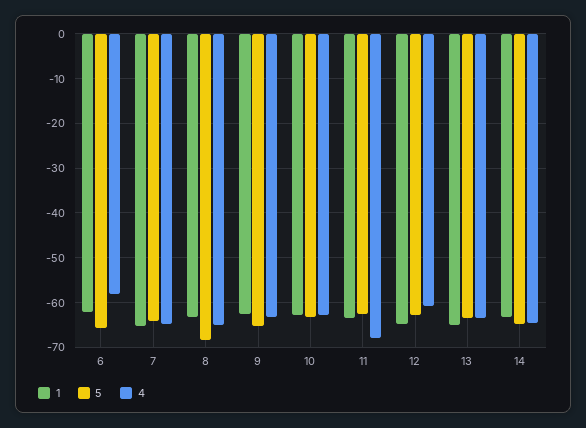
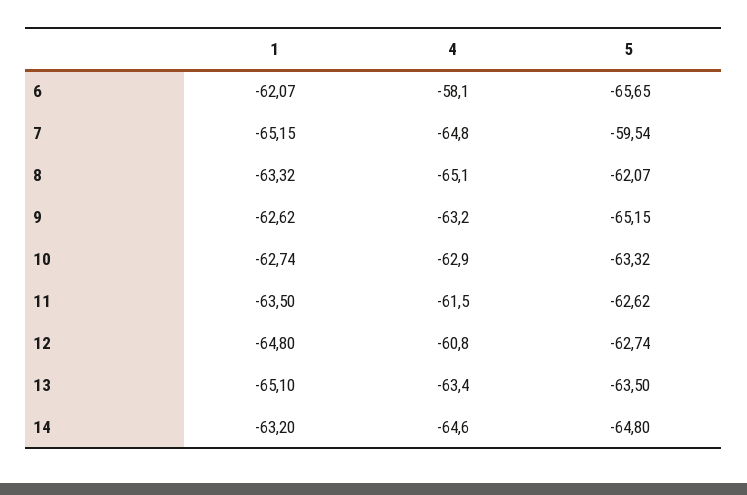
5, 7: -64 -> -59.54
5, 8: -68 -> -62.07
4, 11: -68 -> -61.5

